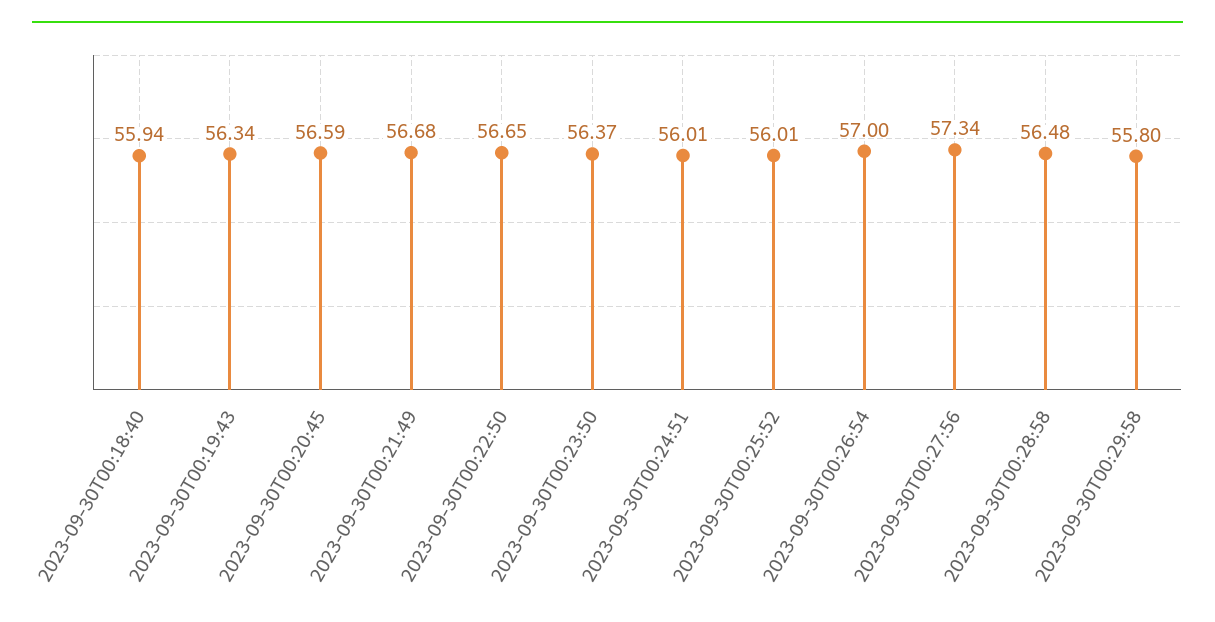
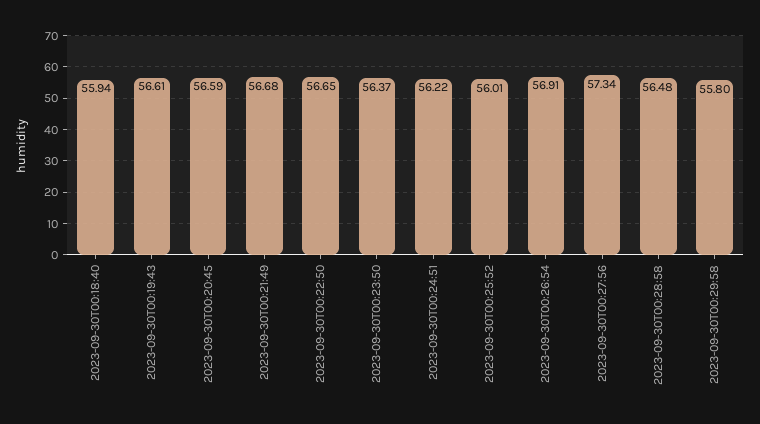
2023-09-30T00:19:43: 56.34 -> 56.61
2023-09-30T00:24:51: 56.01 -> 56.22
2023-09-30T00:26:54: 57 -> 56.91

